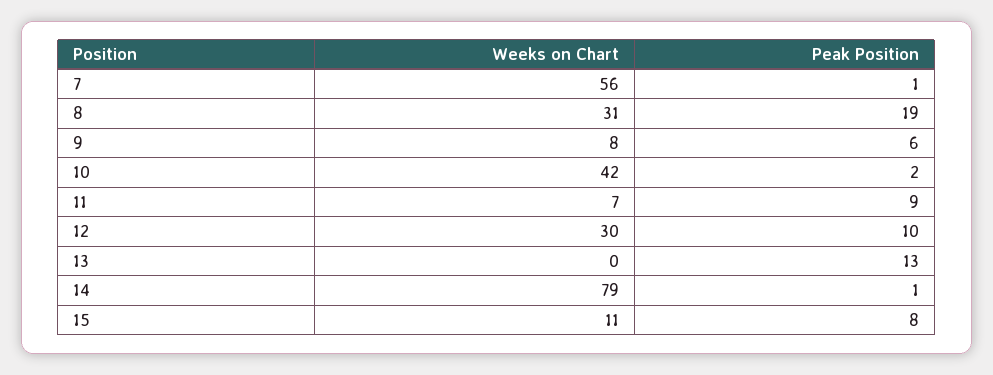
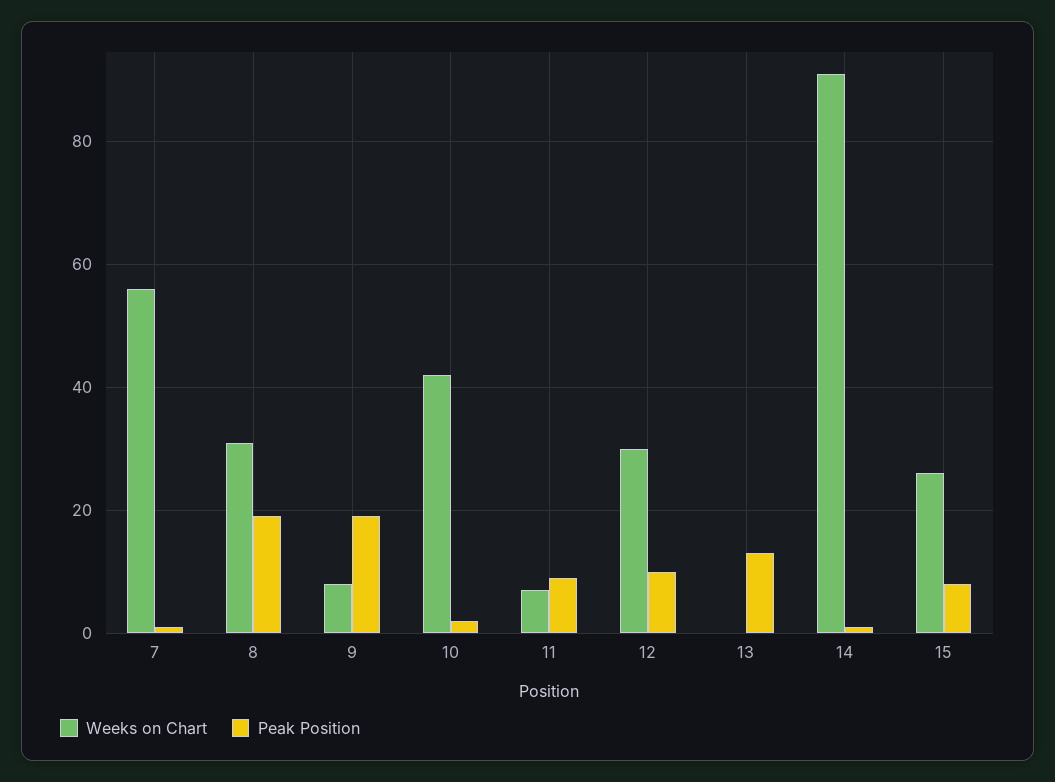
Peak Position, 9: 6 -> 20
Weeks on Chart, 14: 79 -> 90
Weeks on Chart, 15: 11 -> 25

